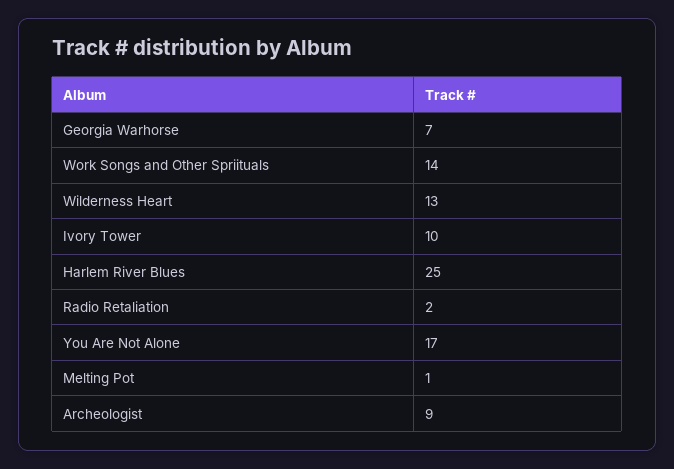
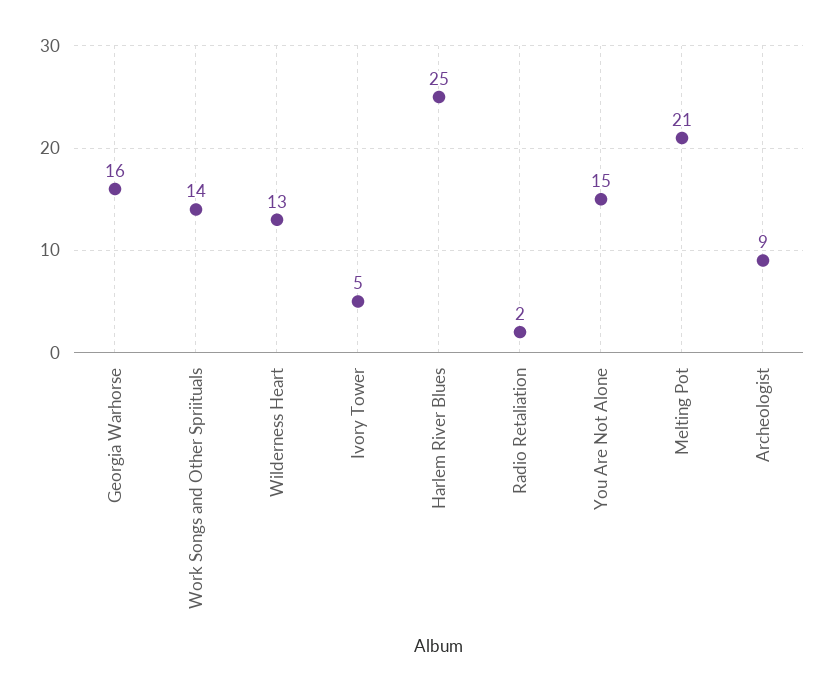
Georgia Warhorse: 7 -> 16
Ivory Tower: 10 -> 5
You Are Not Alone: 17 -> 15
Melting Pot: 1 -> 21

